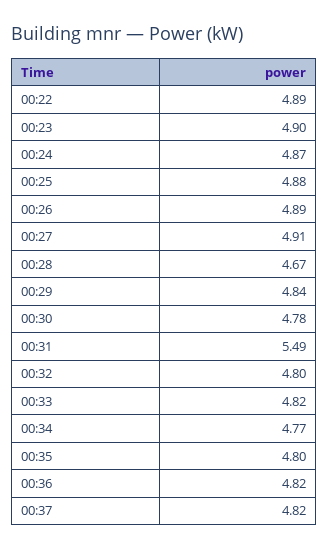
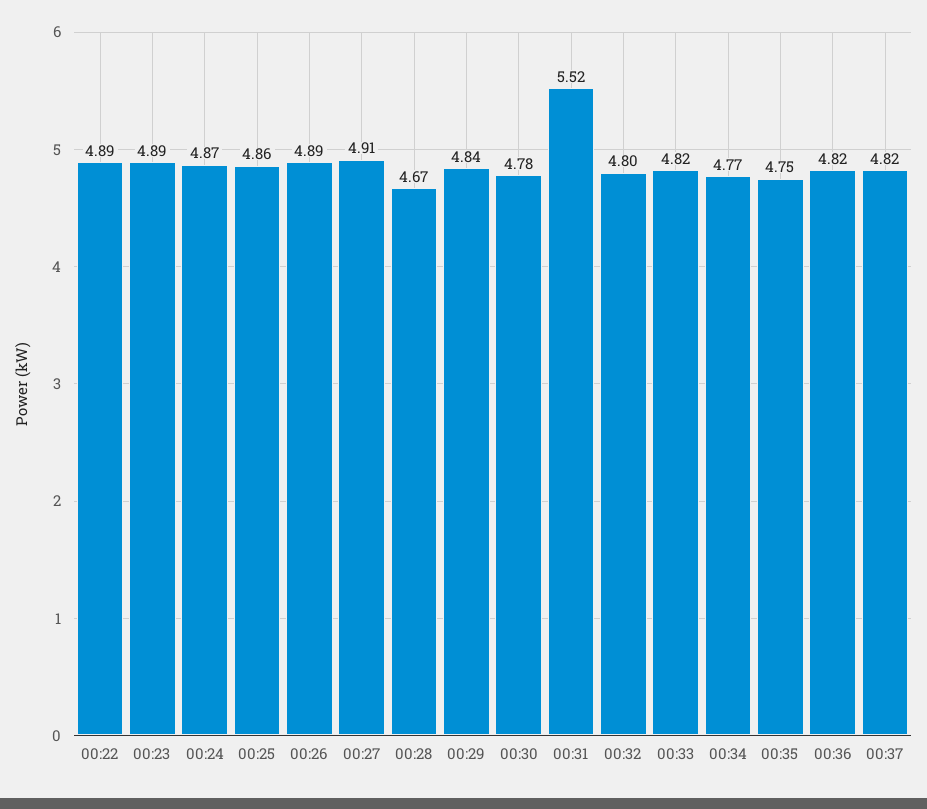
00:23: 4.9 -> 4.89
00:25: 4.88 -> 4.86
00:31: 5.49 -> 5.52
00:35: 4.8 -> 4.75

